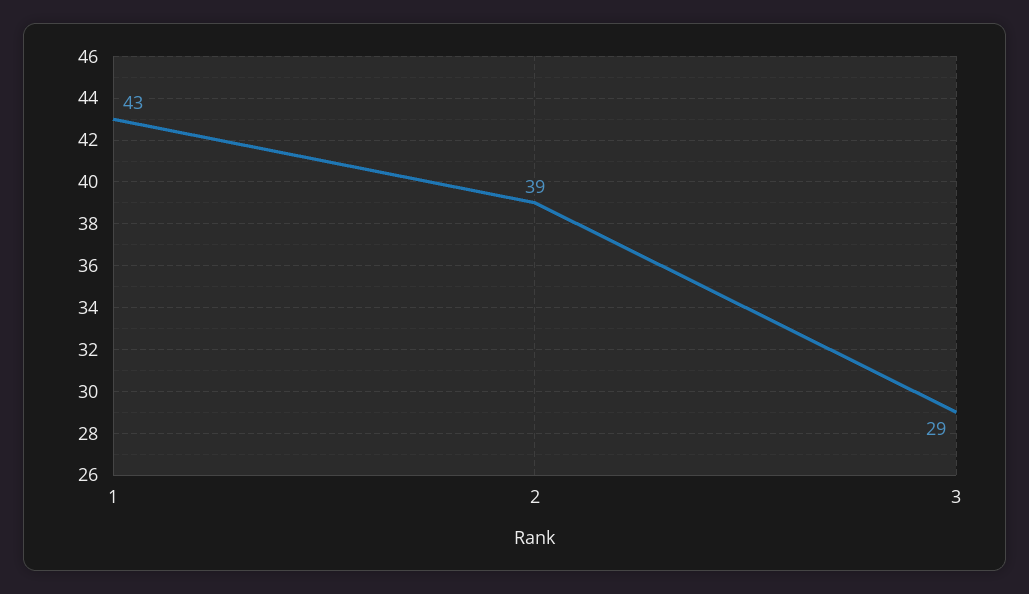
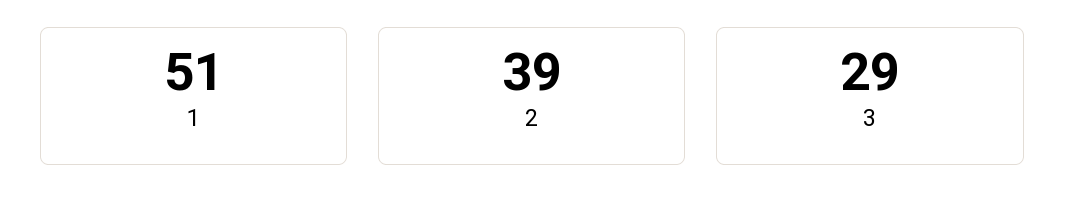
1: 43 -> 51

